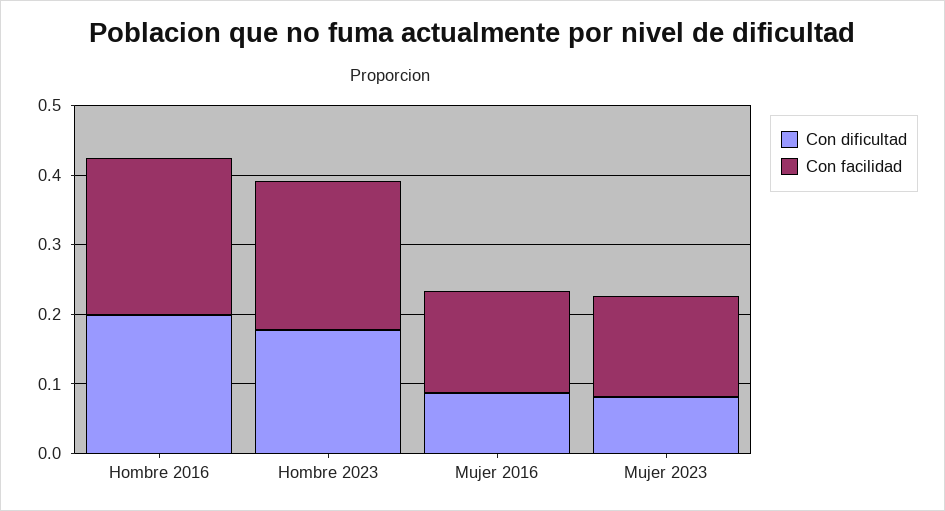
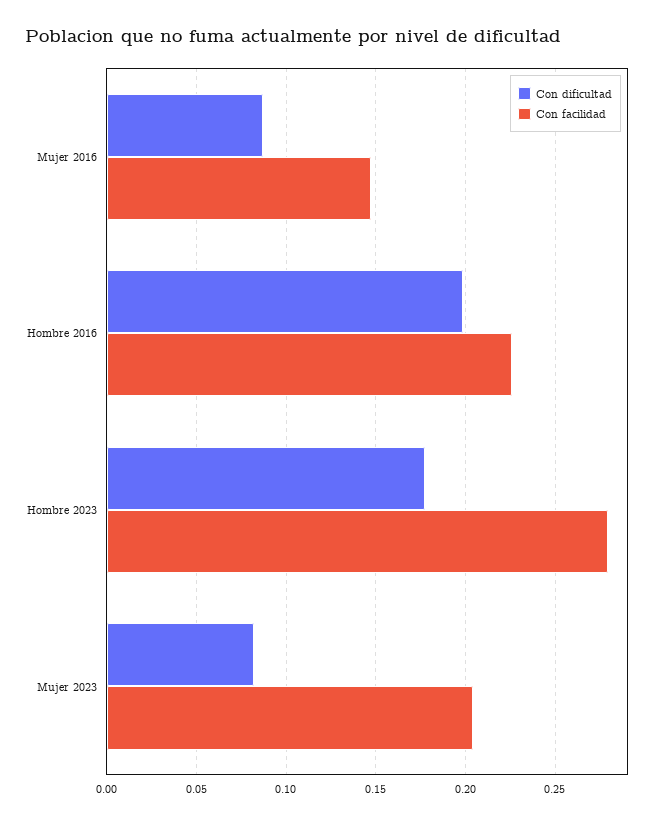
Con facilidad, Hombre 2023: 0.22 -> 0.28
Con facilidad, Mujer 2023: 0.14 -> 0.205

